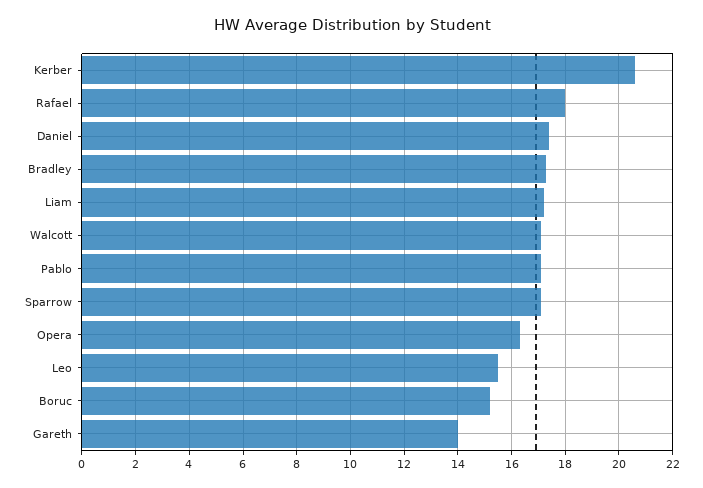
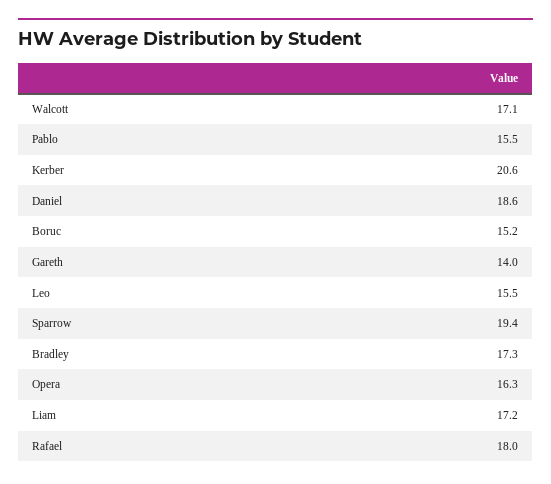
Daniel: 17.5 -> 18.6
Pablo: 17 -> 15.5
Sparrow: 17 -> 19.4

